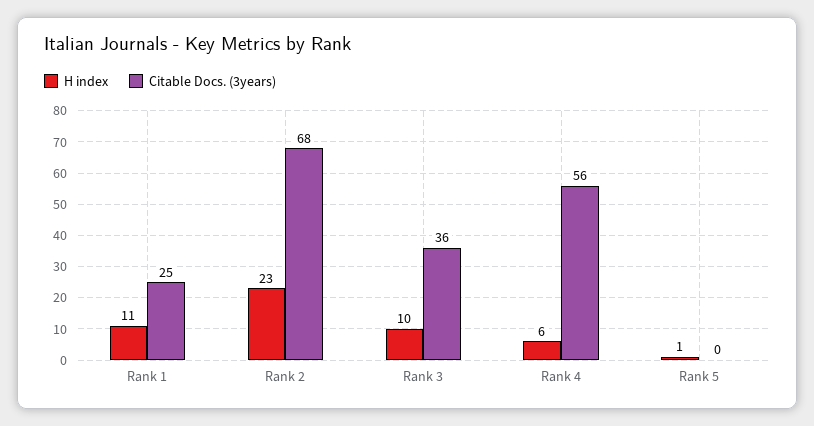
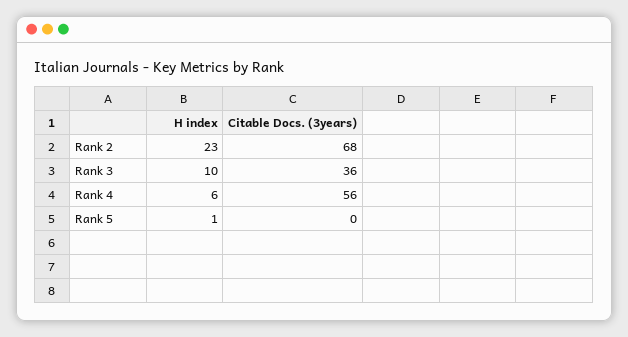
H index, Rank 1: 11 -> none
Citable Docs. (3years), Rank 1: 25 -> none

